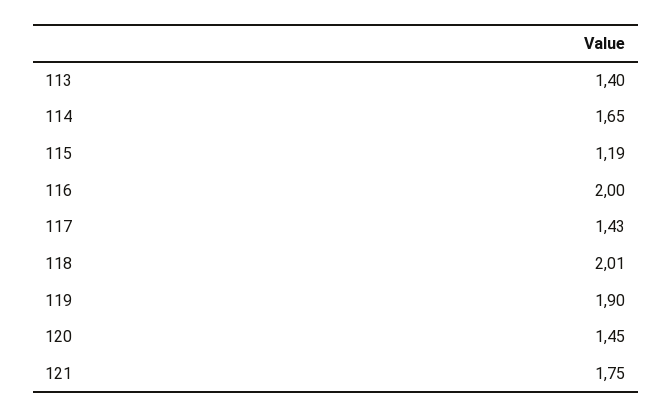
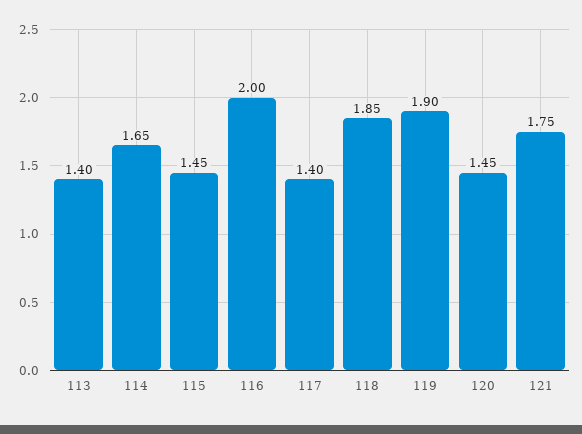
115: 1.19 -> 1.45
117: 1.43 -> 1.4
118: 2.01 -> 1.85

